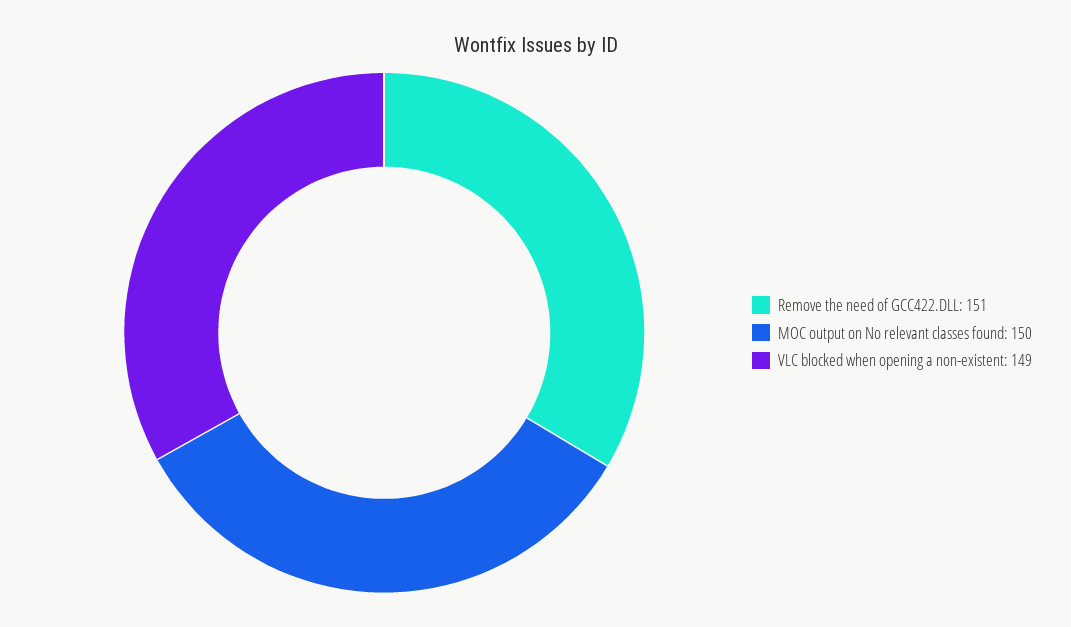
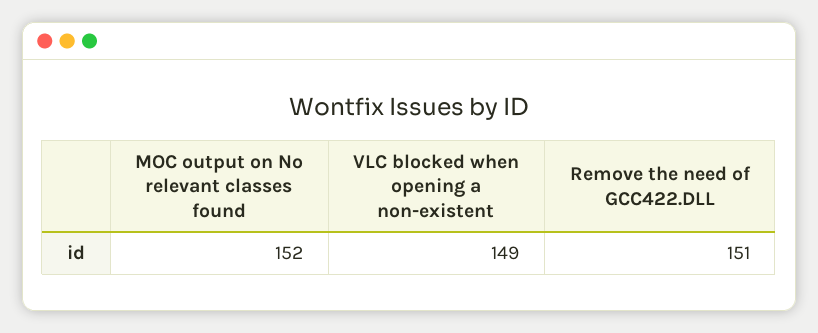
MOC output on No relevant classes found: 150 -> 152

